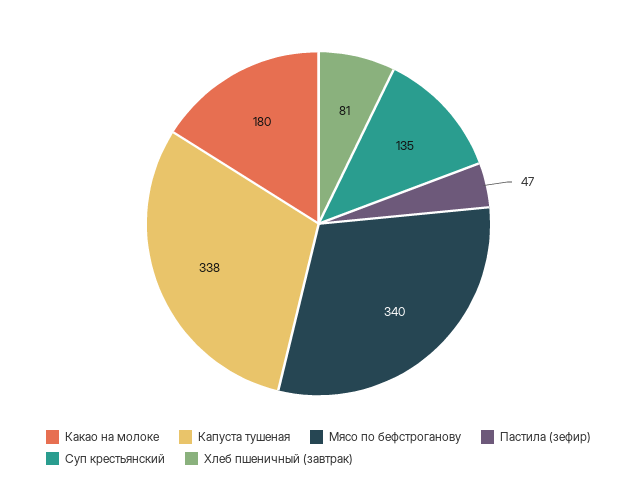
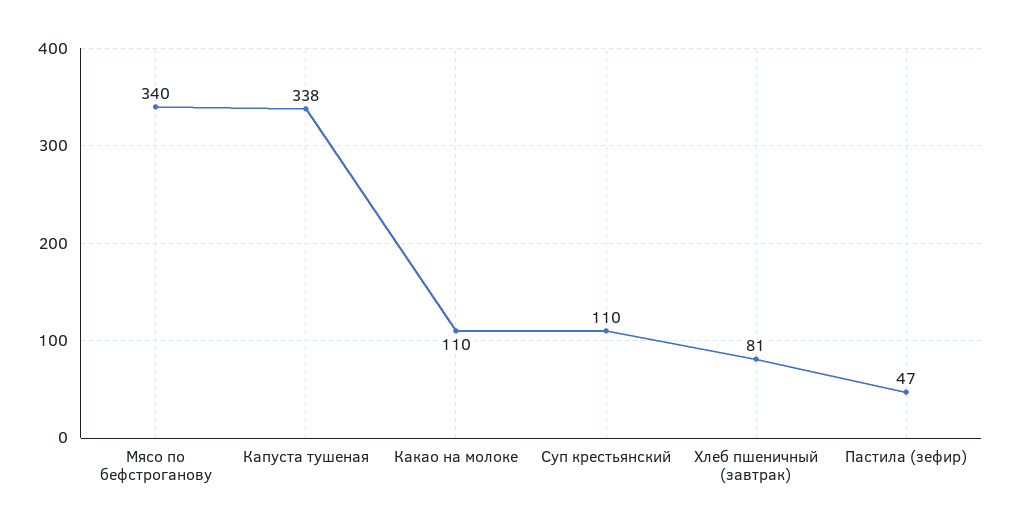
Какао на молоке: 180 -> 110
Суп крестьянский: 135 -> 110

